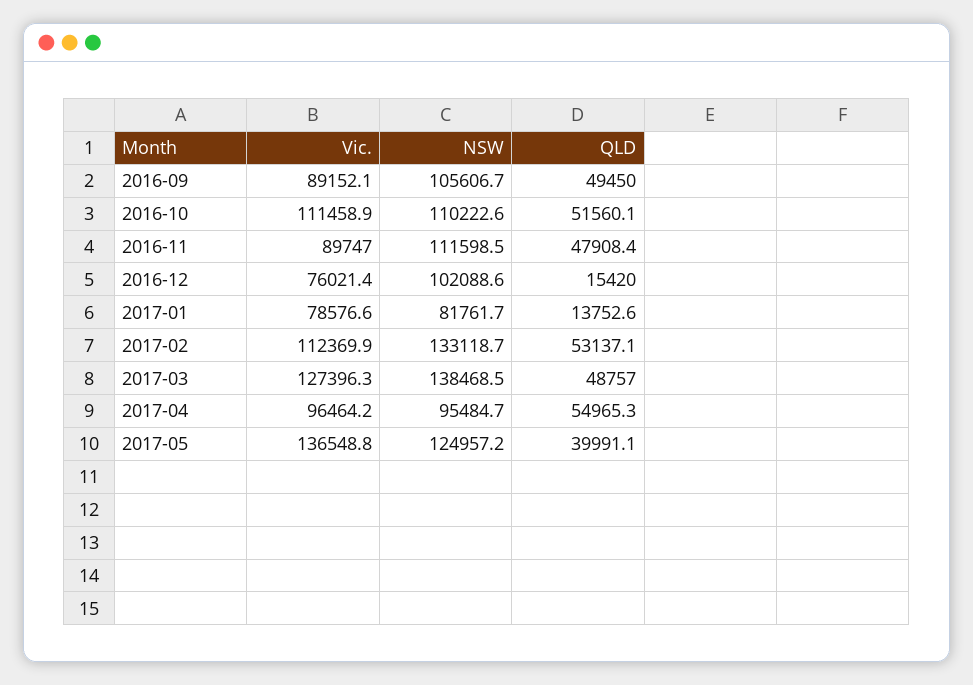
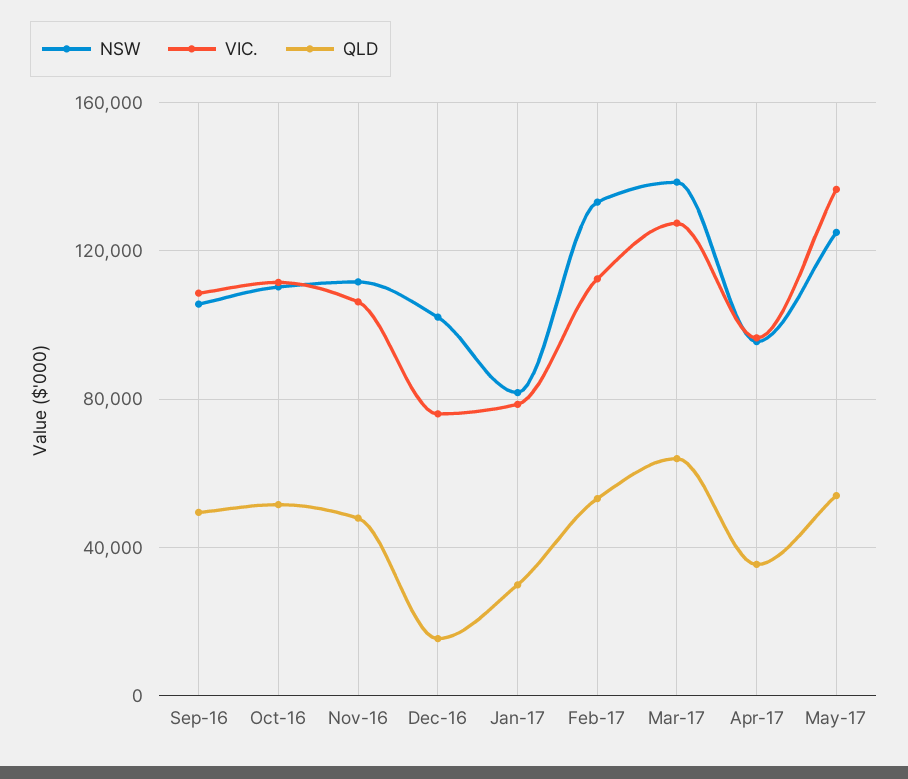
Vic., 2016-09: 89152.1 -> 110000
Vic., 2016-11: 89747 -> 105000
QLD, 2017-01: 13752.6 -> 30000
QLD, 2017-03: 48757 -> 65000
QLD, 2017-04: 54965.3 -> 35000
QLD, 2017-05: 39991.1 -> 55000

